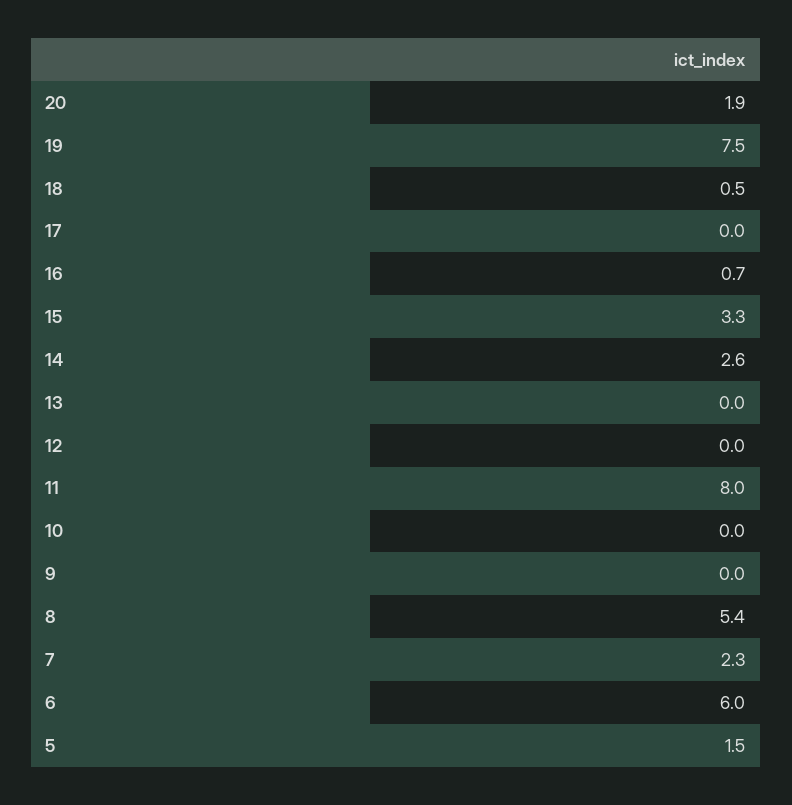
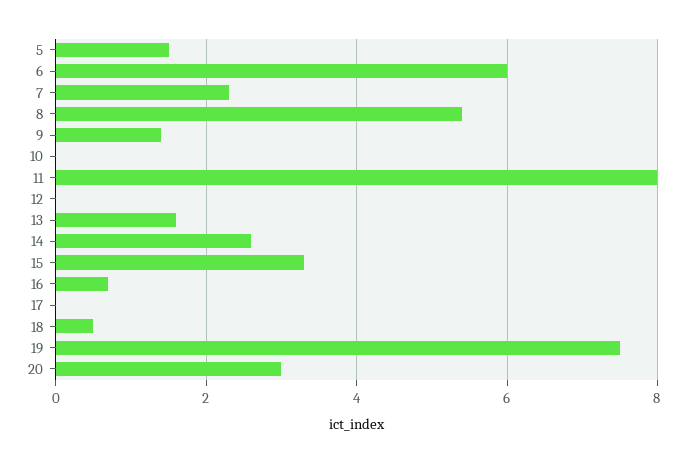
20: 1.9 -> 3
13: 0 -> 1.5
9: 0 -> 1.5

